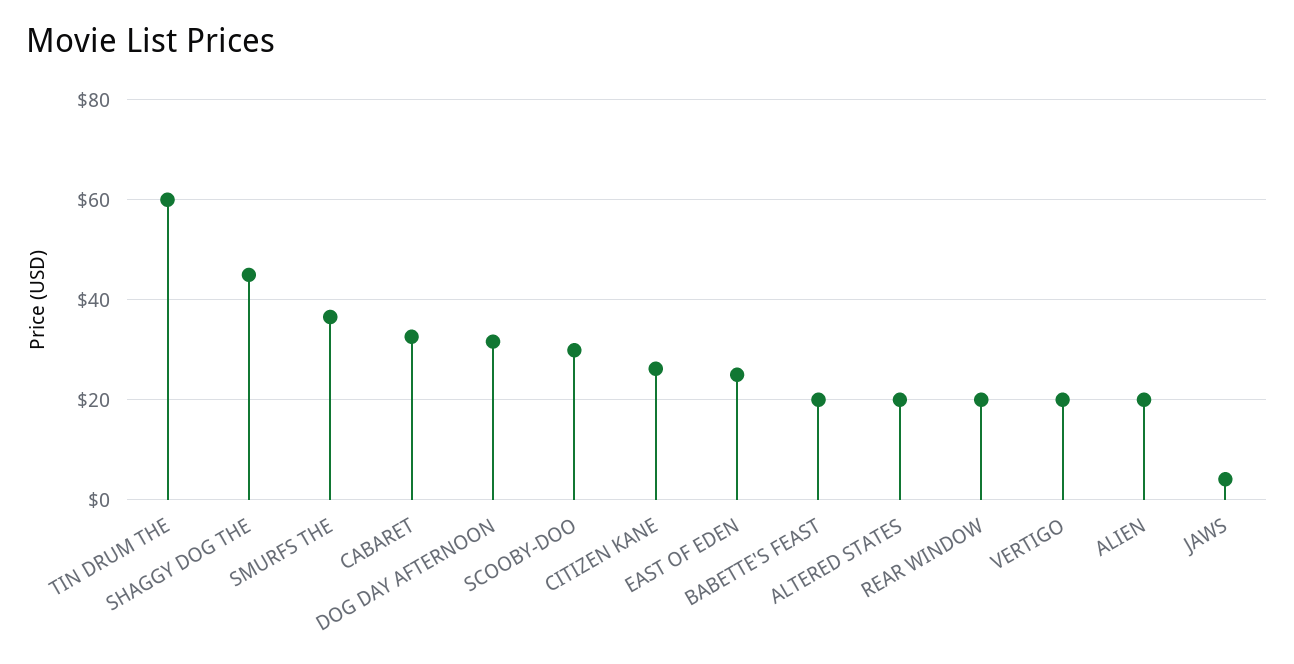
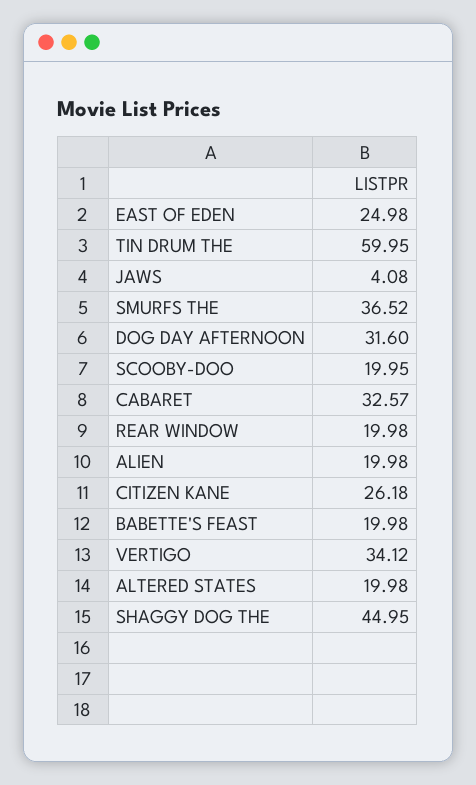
SCOOBY-DOO: 30 -> 19.95
VERTIGO: 20 -> 34.12

